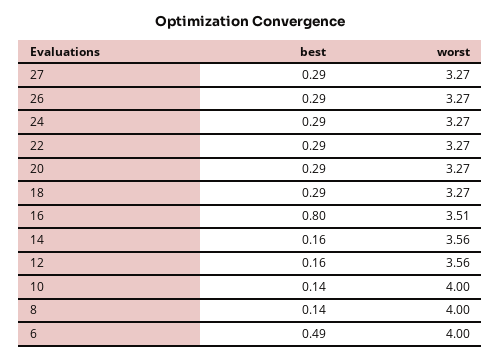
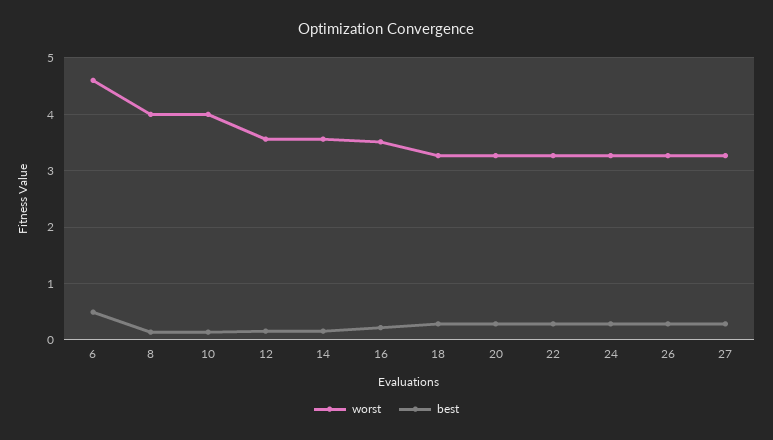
best, 16: 0.8 -> 0.2
worst, 6: 4 -> 4.6

